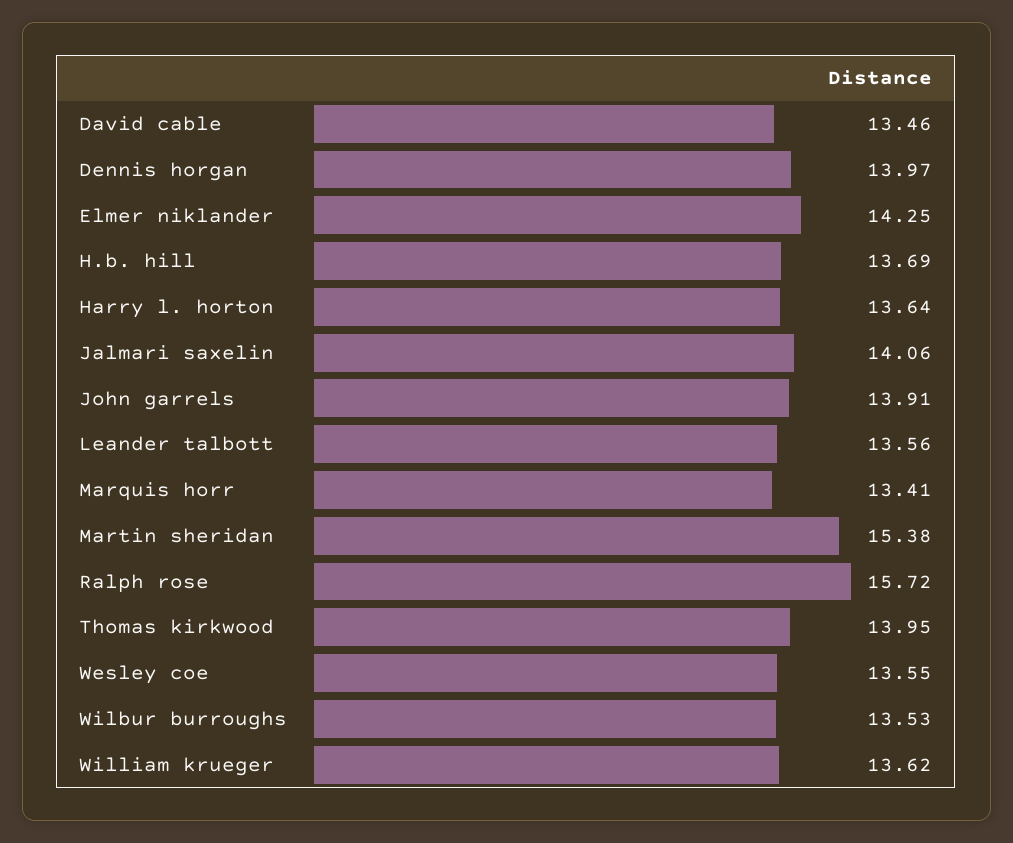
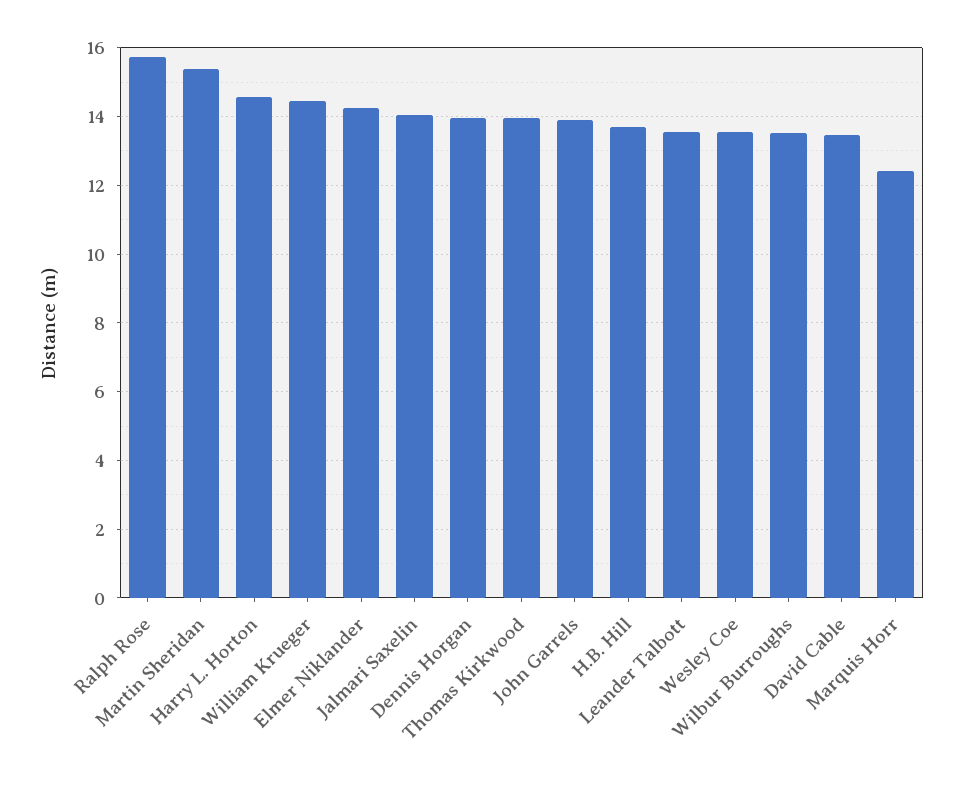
Harry l. horton: 13.64 -> 14.6
Marquis horr: 13.41 -> 12.4
William krueger: 13.62 -> 14.4

